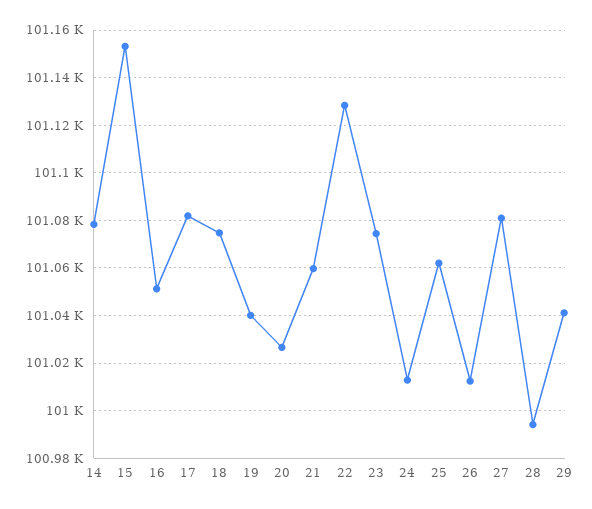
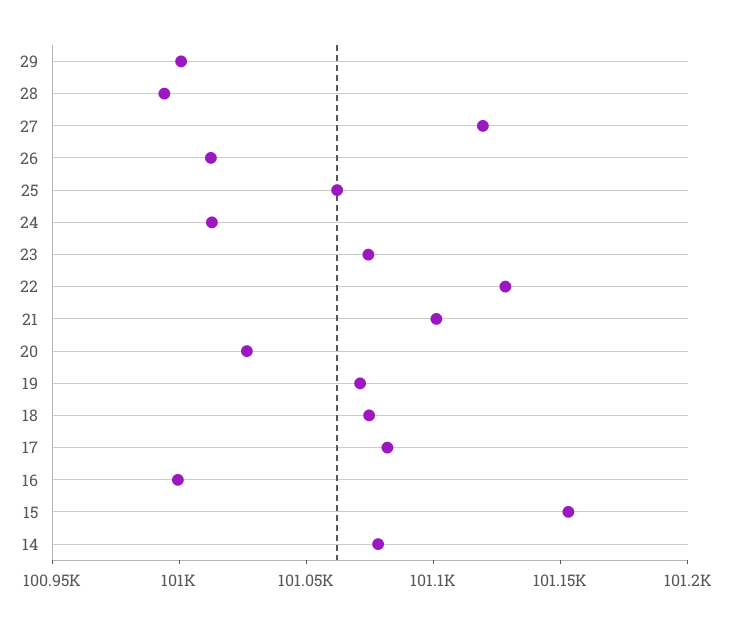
16: 101050 -> 101000
19: 101040 -> 101070
21: 101060 -> 101100
27: 101080 -> 101120
29: 101040 -> 101000

